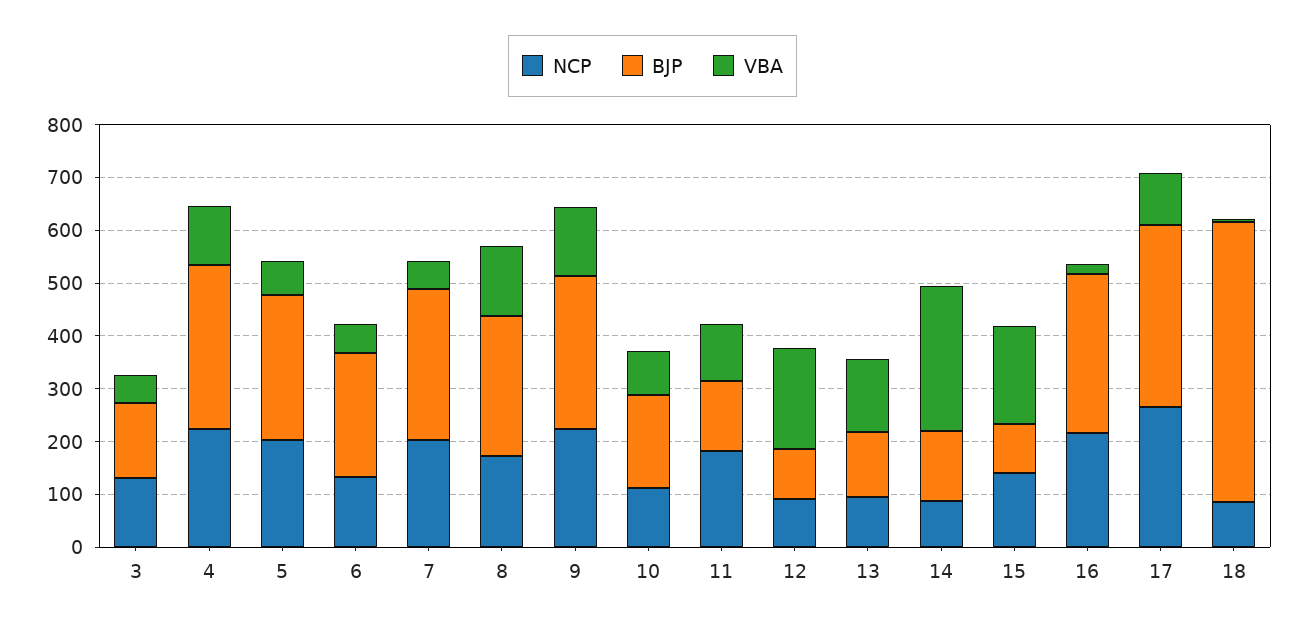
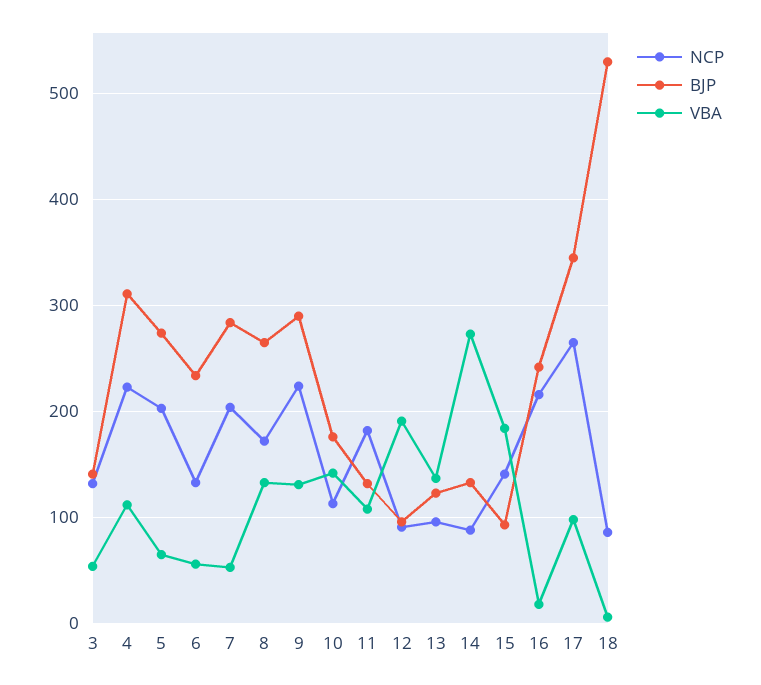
VBA, 10: 80 -> 140
BJP, 16: 300 -> 240

